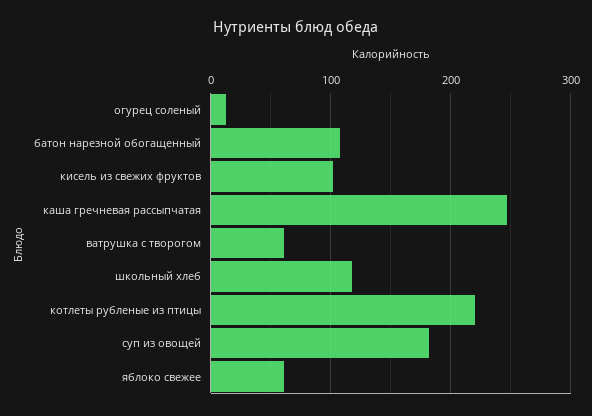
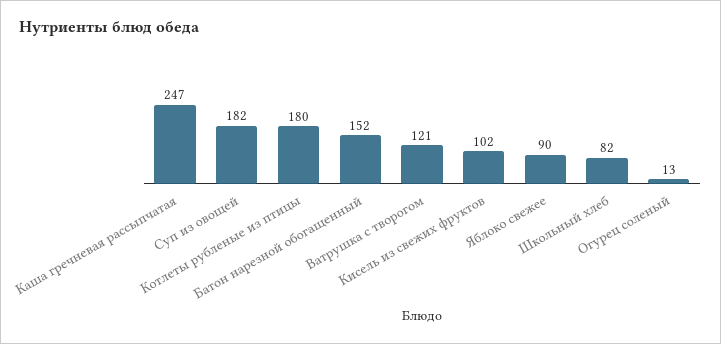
батон нарезной обогащенный: 110 -> 152
ватрушка с творогом: 60 -> 121
школьный хлеб: 120 -> 82
котлеты рубленые из птицы: 220 -> 180
яблоко свежее: 60 -> 90

